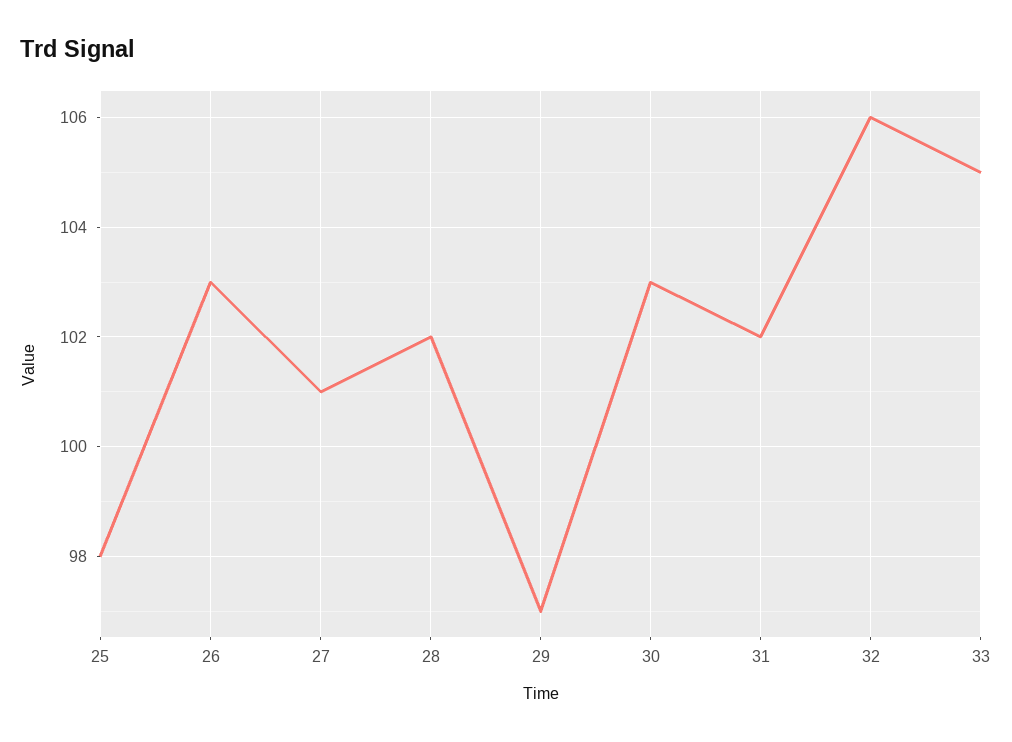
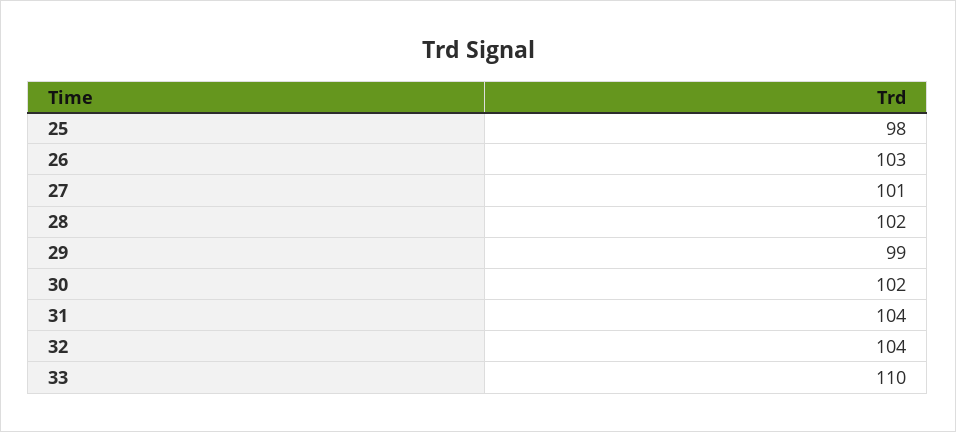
29: 97 -> 99
30: 103 -> 102
31: 102 -> 104
32: 106 -> 104
33: 105 -> 110

